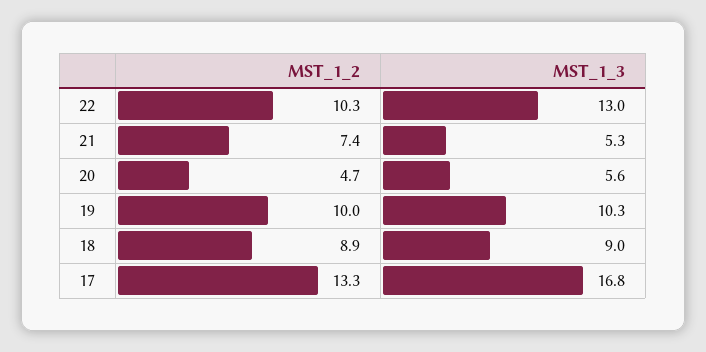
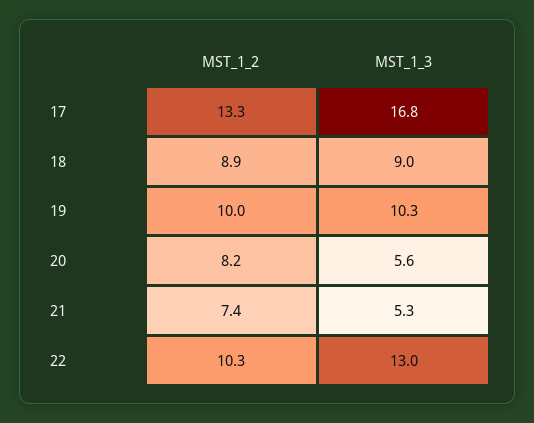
MST_1_2, 20: 4.7 -> 8.2

